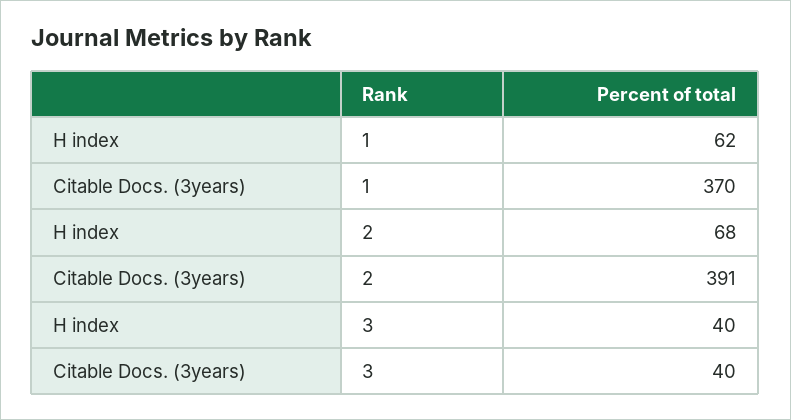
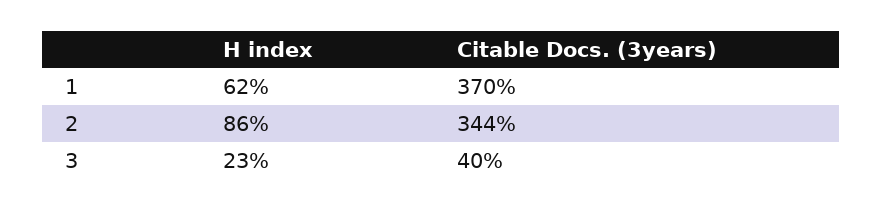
H index, 2: 68 -> 86
Citable Docs. (3years), 2: 391 -> 344
H index, 3: 40 -> 23

